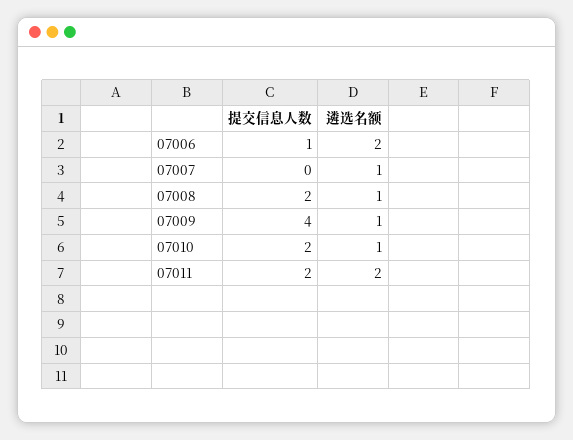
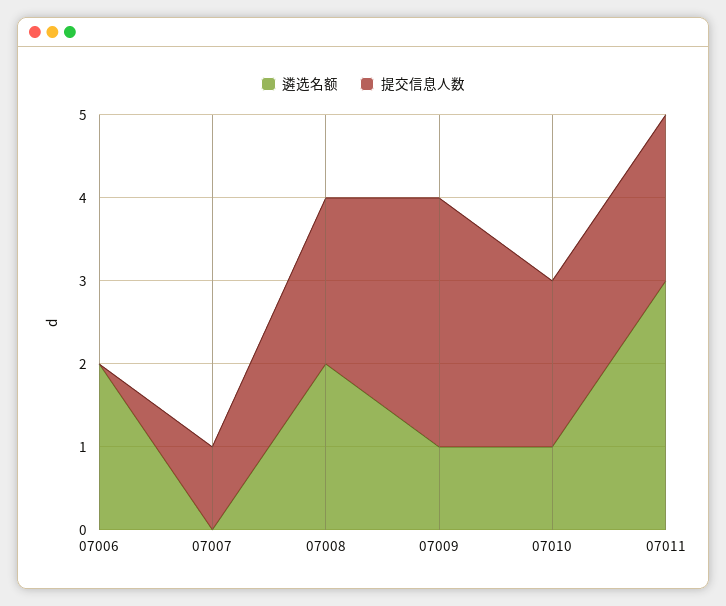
提交信息人数, 07006: 1 -> 0
提交信息人数, 07007: 0 -> 1
遴选名额, 07007: 1 -> 0
遴选名额, 07008: 1 -> 2
提交信息人数, 07009: 4 -> 3
遴选名额, 07011: 2 -> 3

